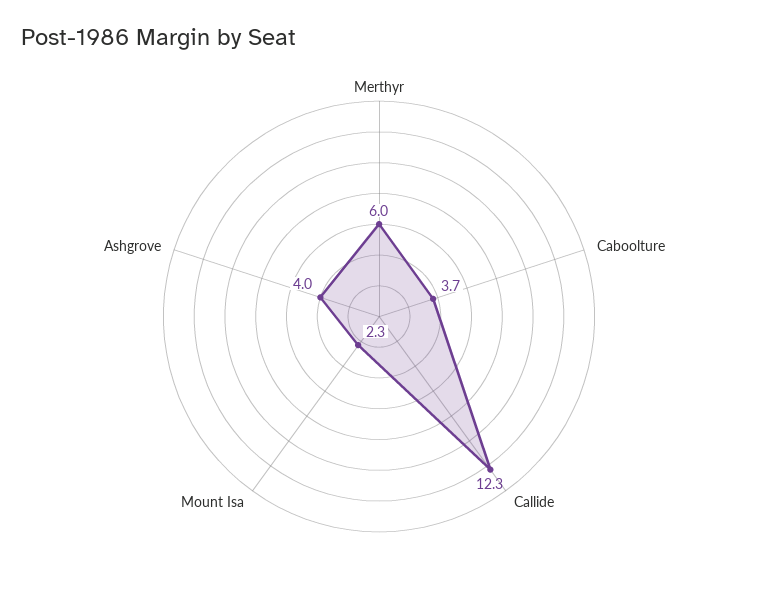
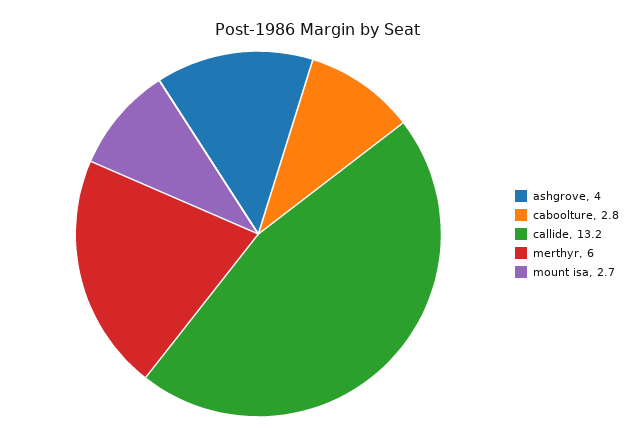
Caboolture: 3.7 -> 2.8
Callide: 12.3 -> 13.2
Mount Isa: 2.3 -> 2.7

